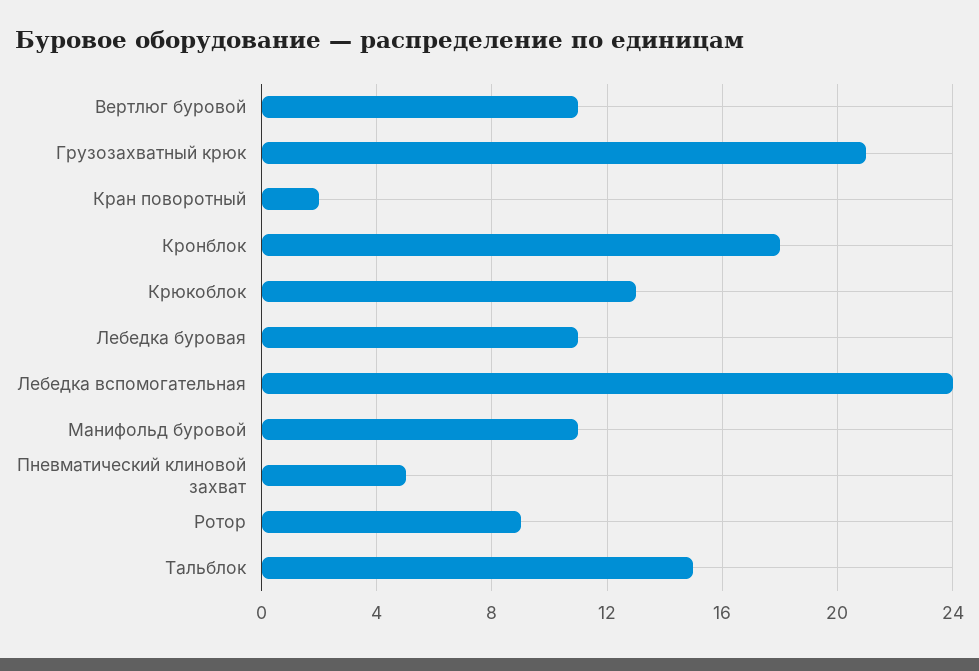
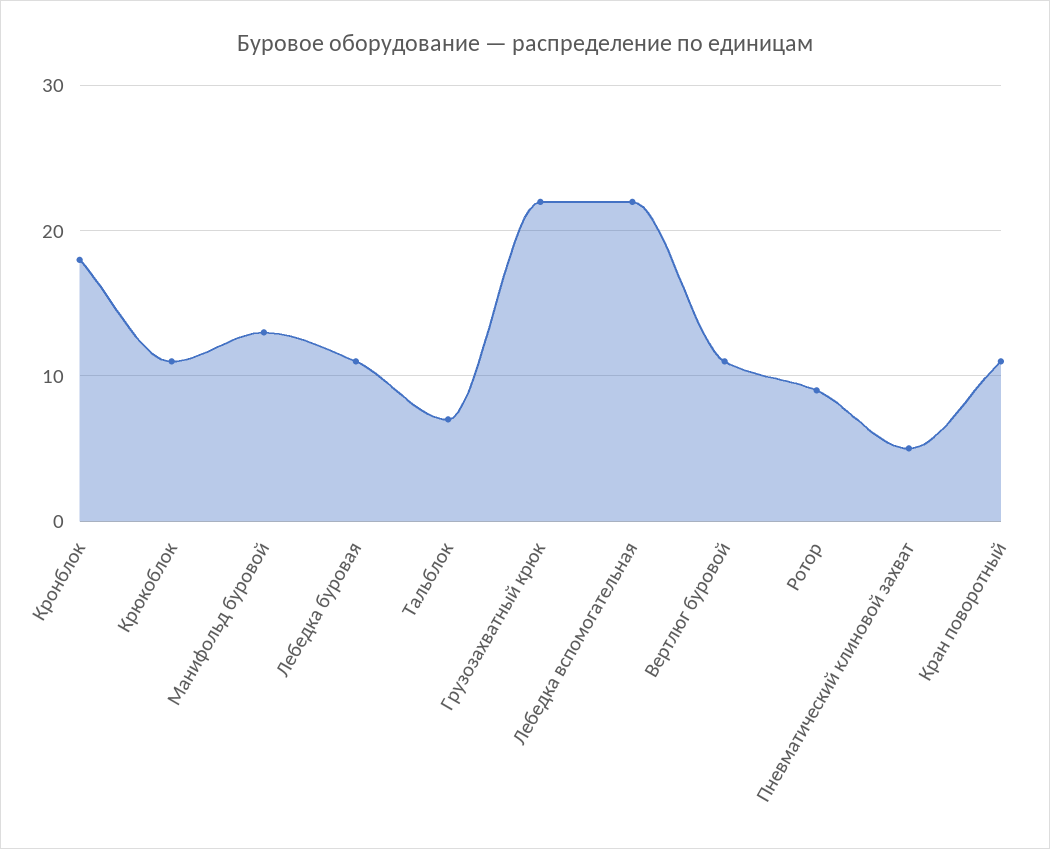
Грузозахватный крюк: 21 -> 22
Кран поворотный: 2 -> 11
Крюкоблок: 13 -> 11
Лебедка вспомогательная: 24 -> 22
Манифольд буровой: 11 -> 13
Тальблок: 15 -> 7

